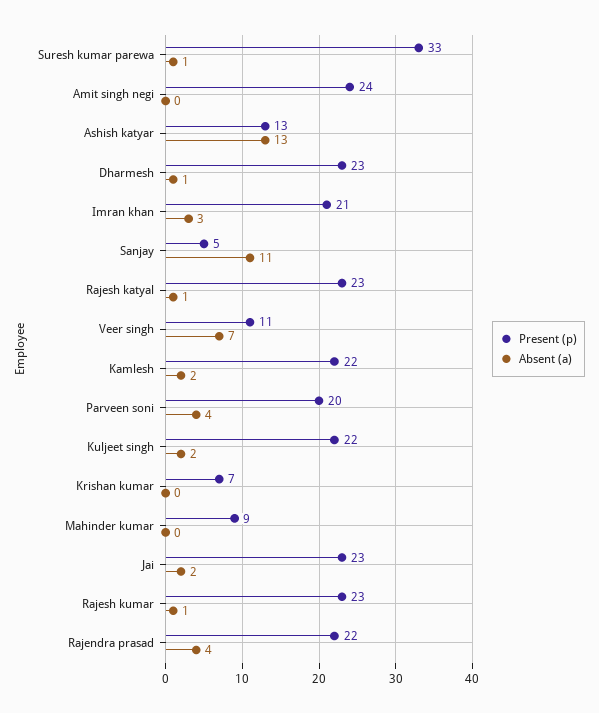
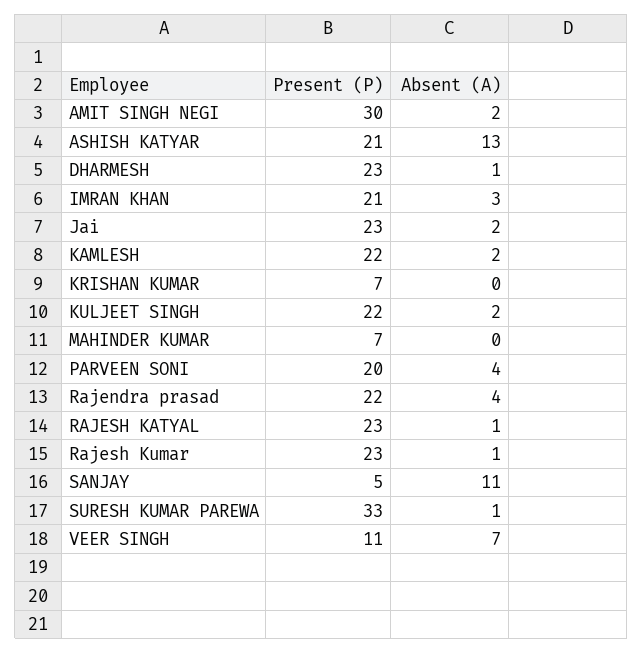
Present (p), Amit singh negi: 24 -> 30
Absent (a), Amit singh negi: 0 -> 2
Present (p), Ashish katyar: 13 -> 21
Present (p), Mahinder kumar: 9 -> 7

